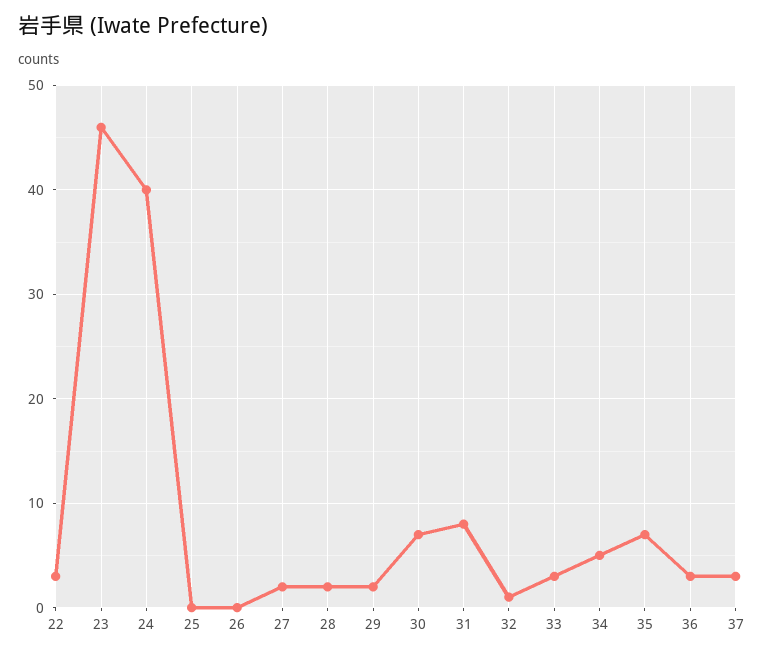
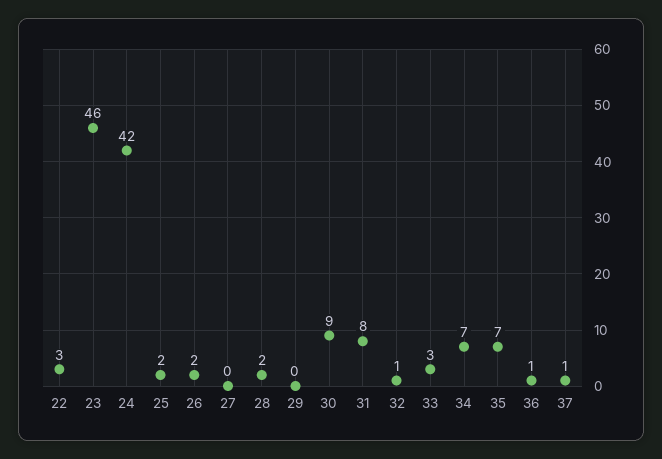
24: 40 -> 42
25: 0 -> 2
26: 0 -> 2
27: 2 -> 0
29: 2 -> 0
30: 7 -> 9
34: 5 -> 7
36: 3 -> 1
37: 3 -> 1

